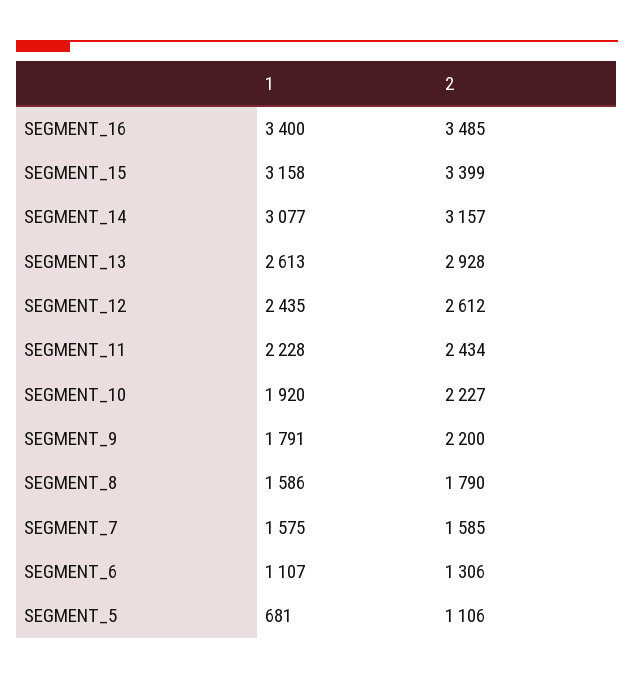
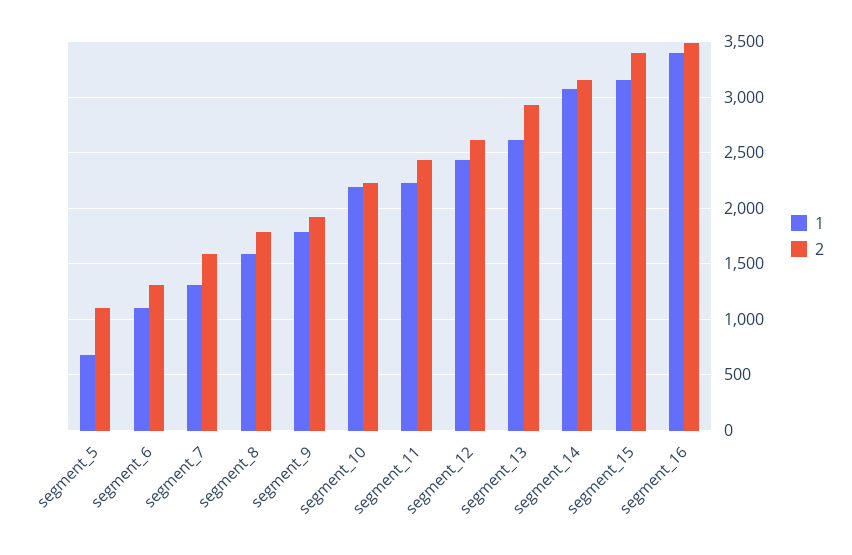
1, SEGMENT_10: 1920 -> 2200
2, SEGMENT_9: 2200 -> 1900
1, SEGMENT_7: 1575 -> 1300

